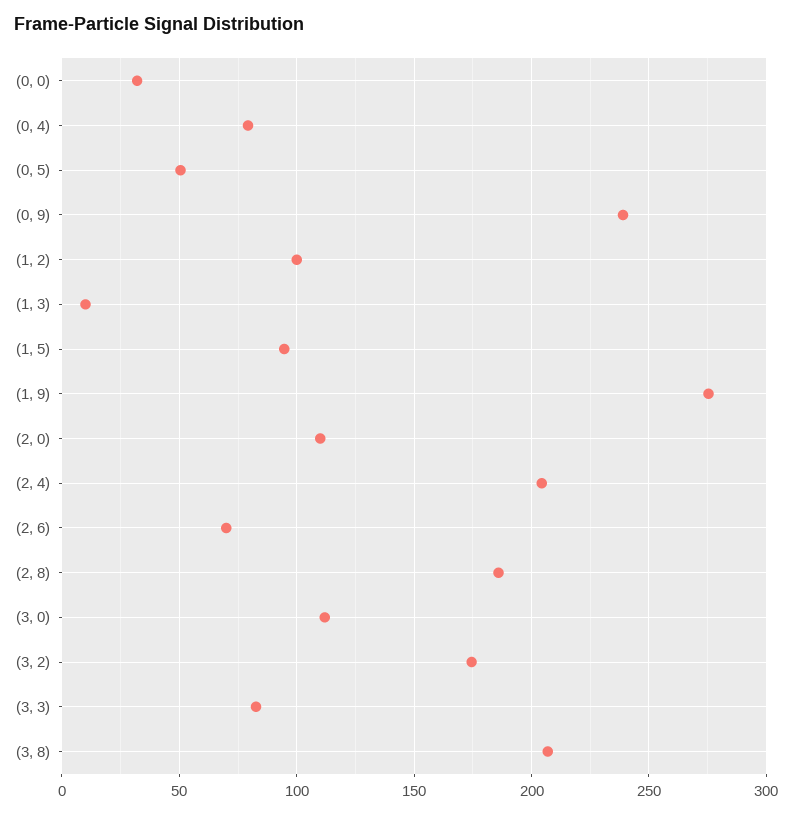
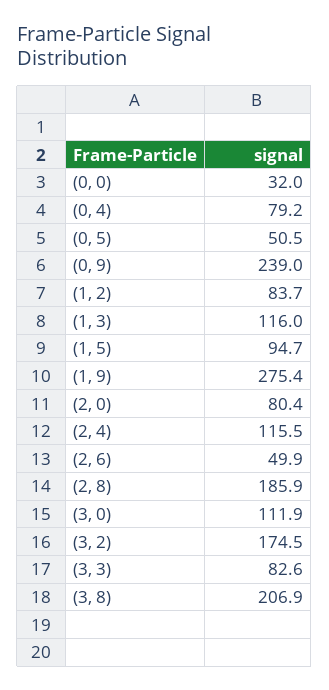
(1, 2): 100 -> 83.7
(1, 3): 10 -> 116
(2, 0): 110 -> 80.4
(2, 4): 205 -> 115.5
(2, 6): 70 -> 49.9

